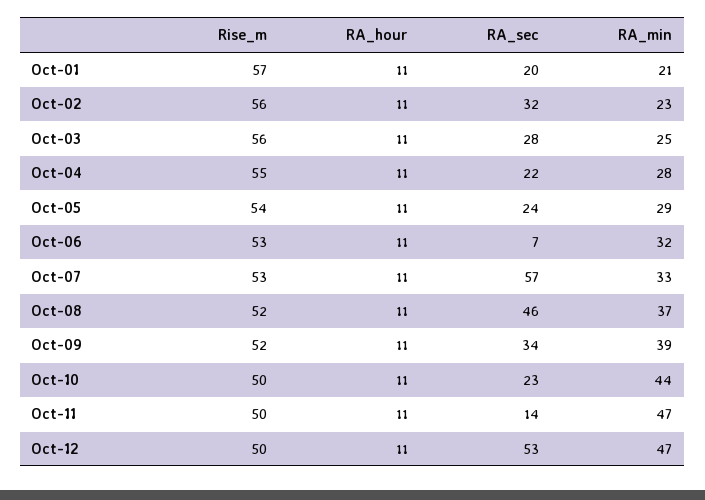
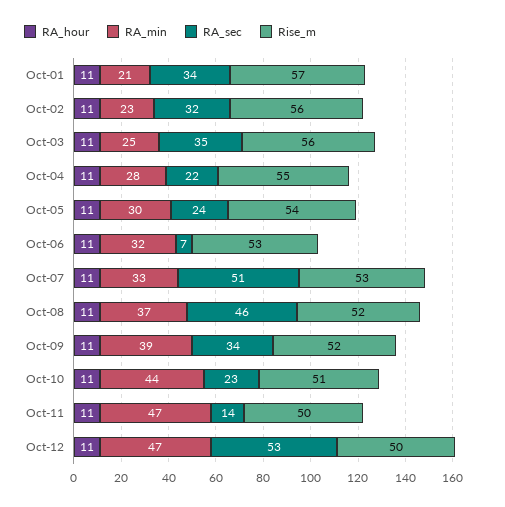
RA_sec, Oct-01: 20 -> 34
RA_sec, Oct-03: 28 -> 35
RA_min, Oct-05: 29 -> 30
RA_sec, Oct-07: 57 -> 51
Rise_m, Oct-10: 50 -> 51

